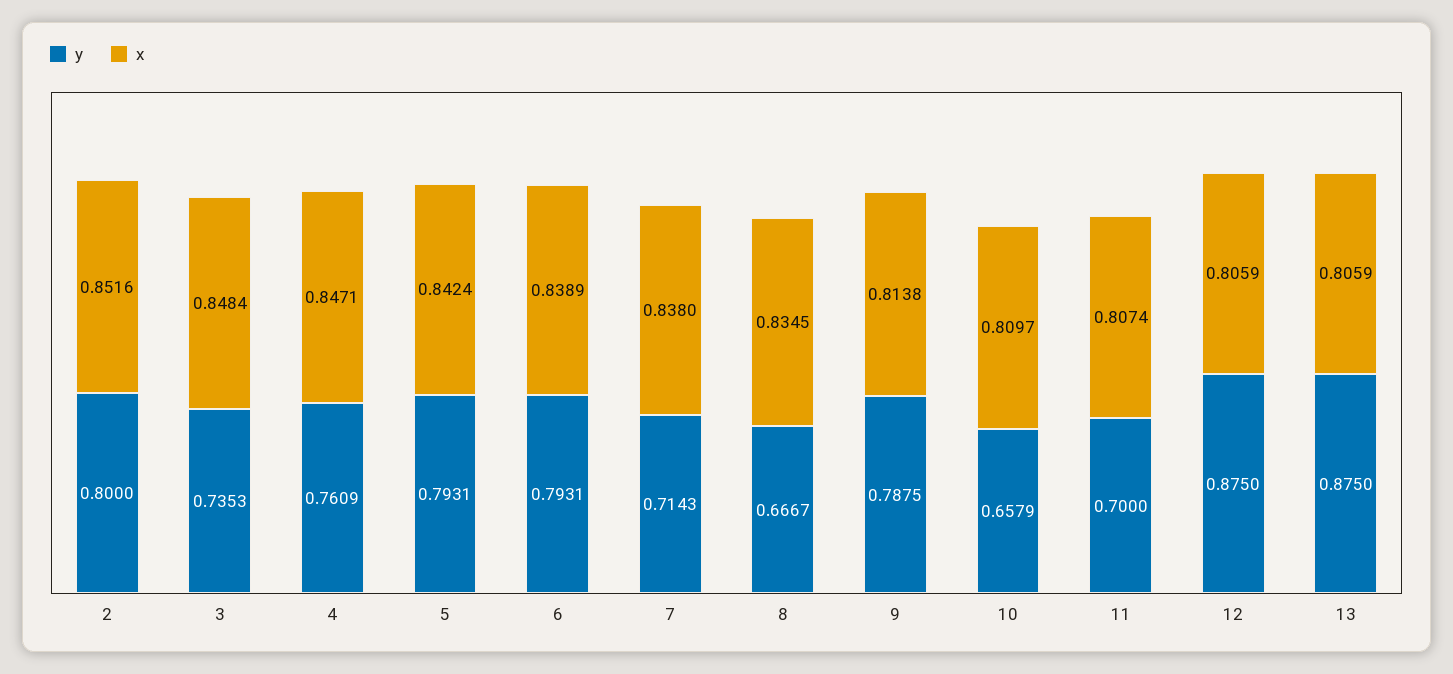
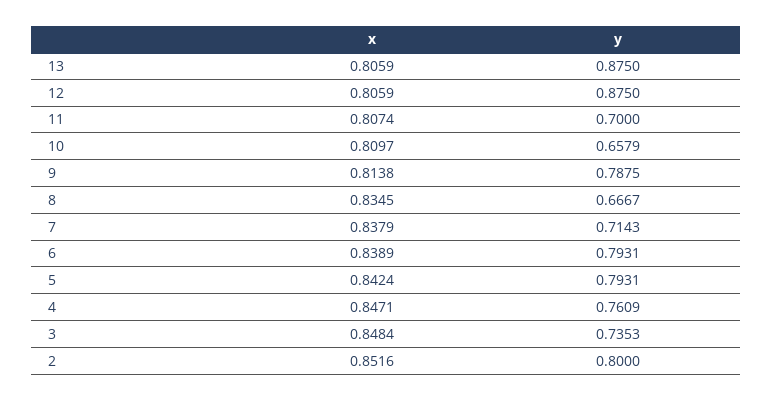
x, 7: 0.838 -> 0.8379

